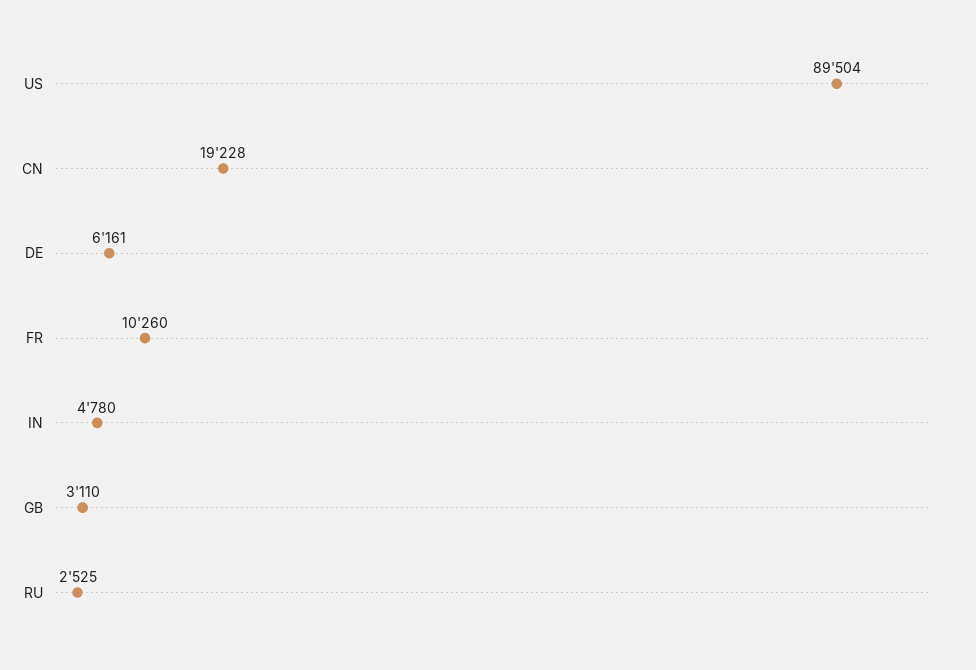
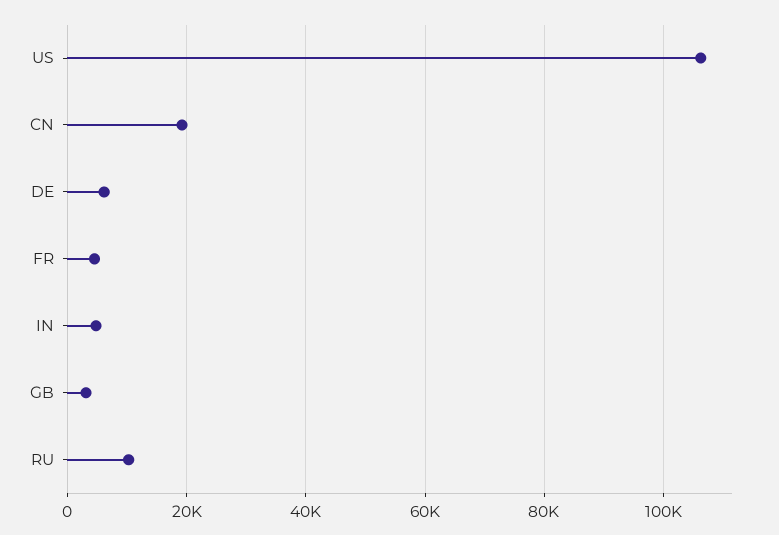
US: 89504 -> 106000
FR: 10260 -> 4000
RU: 2525 -> 10000

